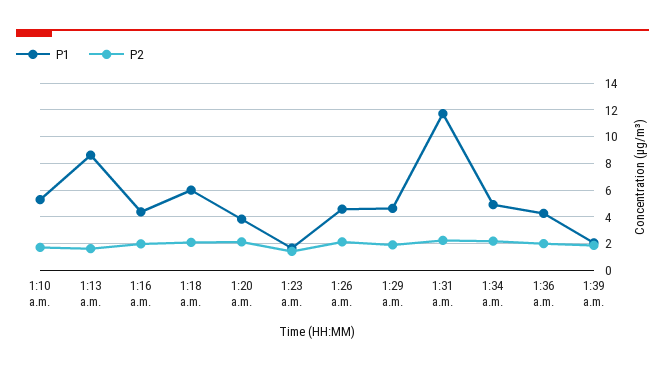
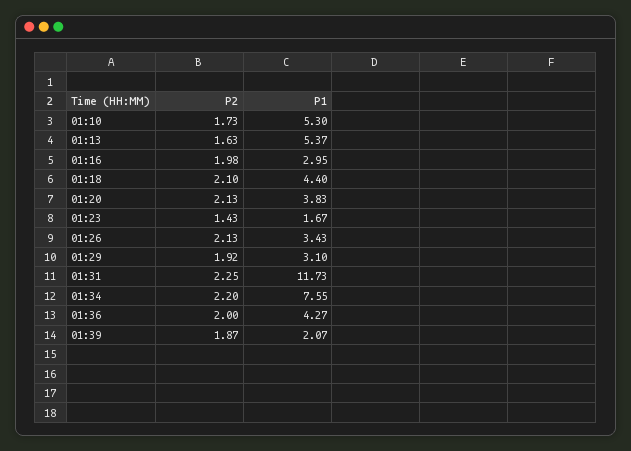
P1, 1:13 a.m.: 8.5 -> 5.37
P1, 1:16 a.m.: 4.5 -> 2.95
P1, 1:18 a.m.: 6 -> 4.4
P1, 1:26 a.m.: 4.5 -> 3.43
P1, 1:29 a.m.: 4.5 -> 3.1
P1, 1:34 a.m.: 5 -> 7.55

